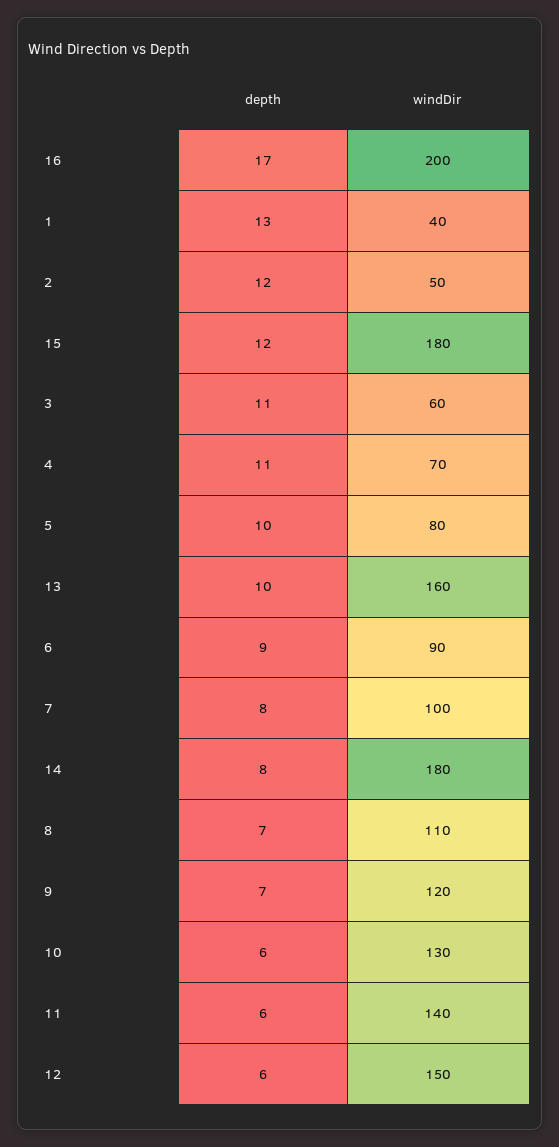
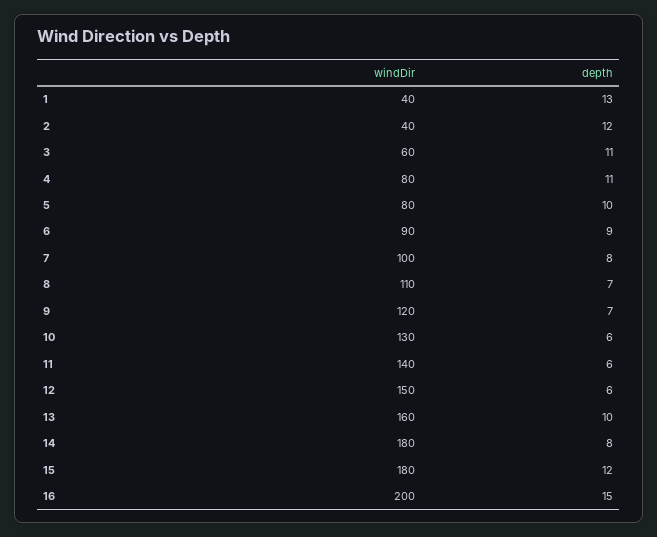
depth, 16: 17 -> 15
windDir, 2: 50 -> 40
windDir, 4: 70 -> 80

